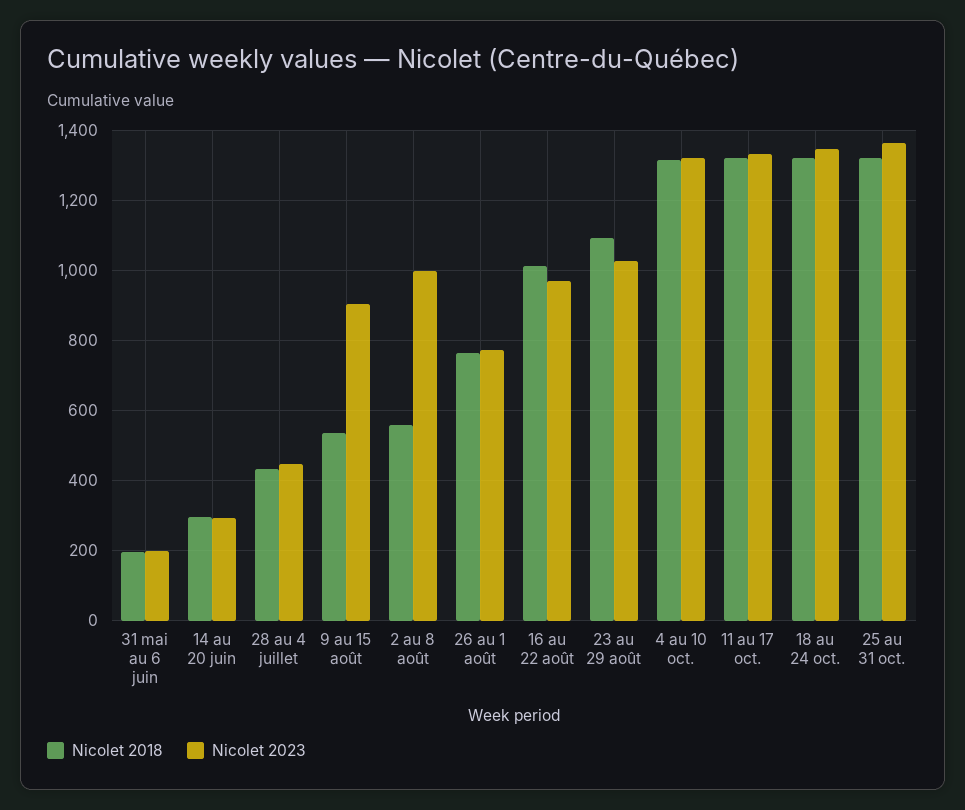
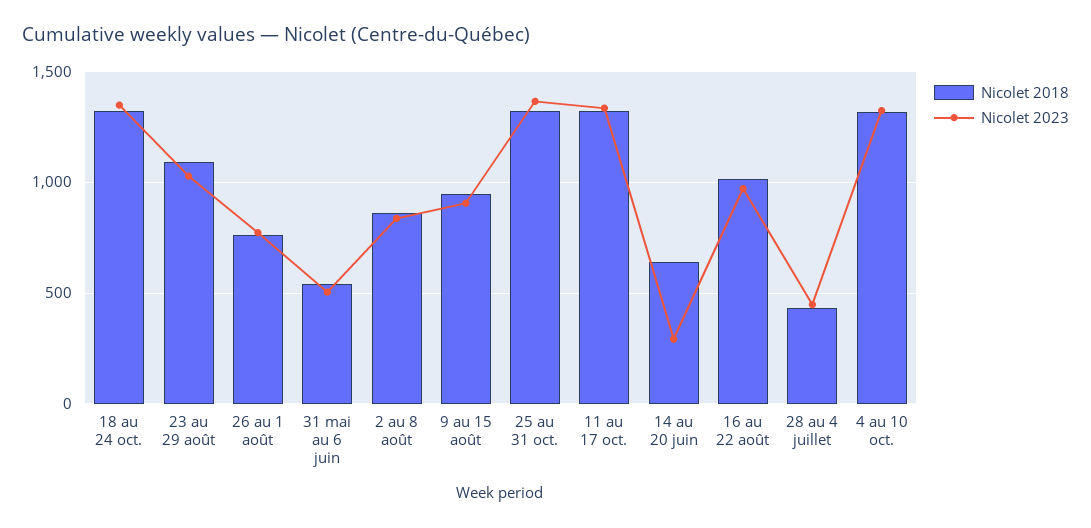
Nicolet 2018, 31 mai au 6 juin: 200 -> 550
Nicolet 2023, 31 mai au 6 juin: 200 -> 500
Nicolet 2018, 14 au 20 juin: 300 -> 650
Nicolet 2018, 9 au 15 août: 540 -> 950
Nicolet 2018, 2 au 8 août: 560 -> 850
Nicolet 2023, 2 au 8 août: 1000 -> 850

